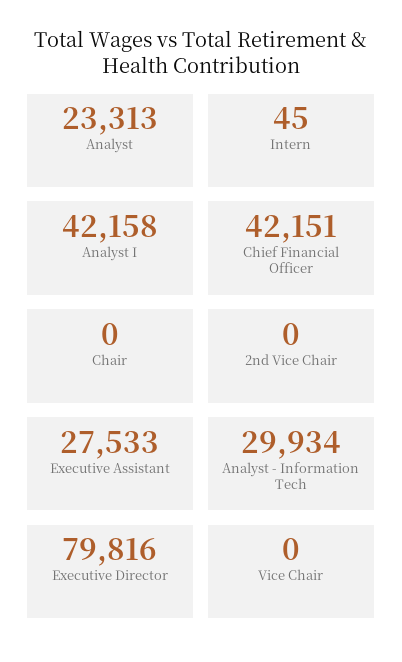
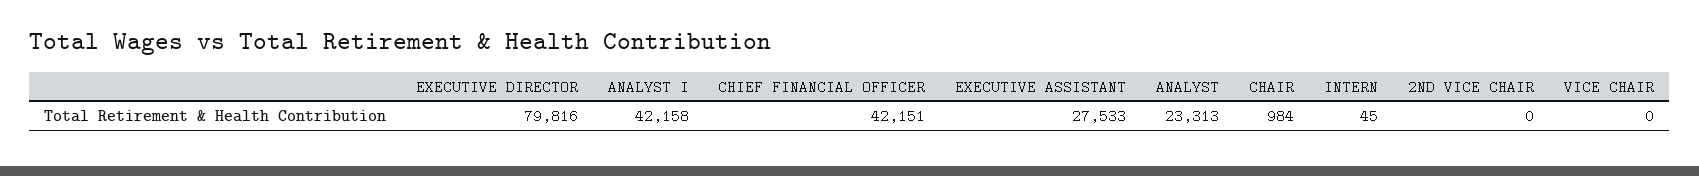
Chair: 0 -> 984
Analyst - Information Tech: 29934 -> none

